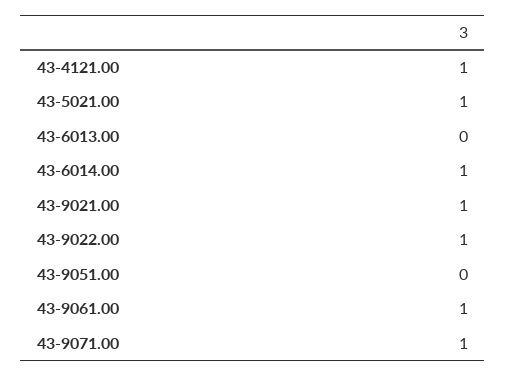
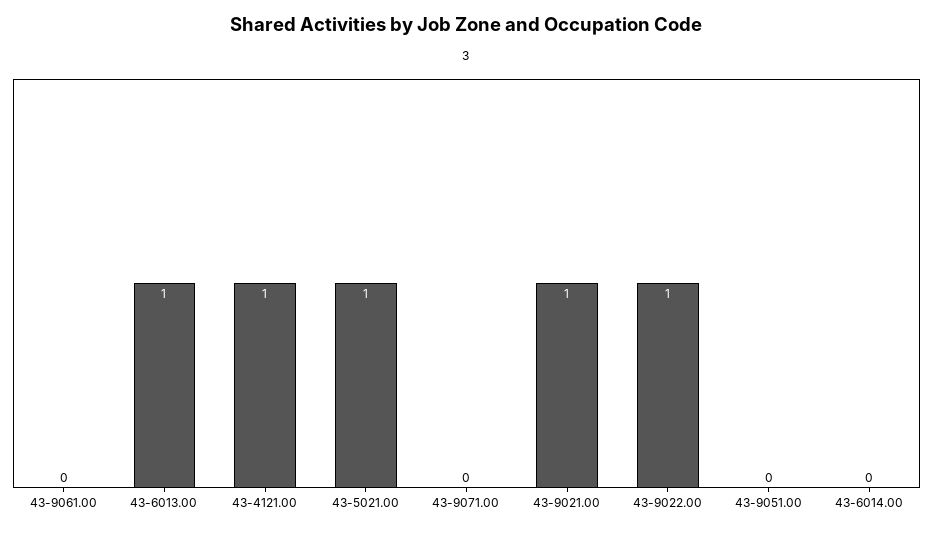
43-6013.00: 0 -> 1
43-6014.00: 1 -> 0
43-9061.00: 1 -> 0
43-9071.00: 1 -> 0

